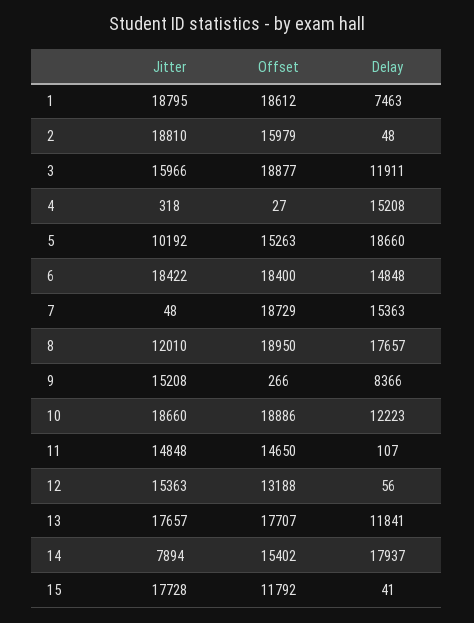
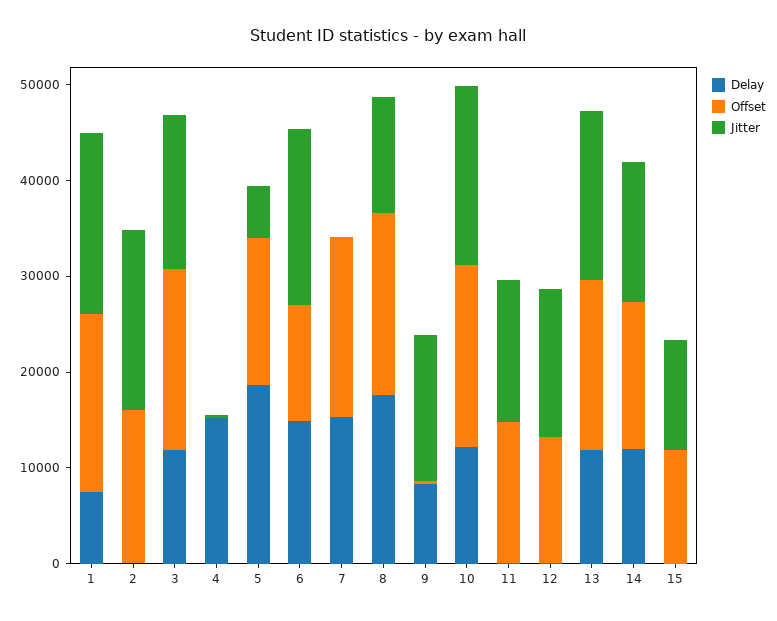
Jitter, 5: 10192 -> 6000
Offset, 6: 18400 -> 12000
Jitter, 14: 7894 -> 14000
Delay, 14: 17937 -> 12000
Jitter, 15: 17728 -> 12000

